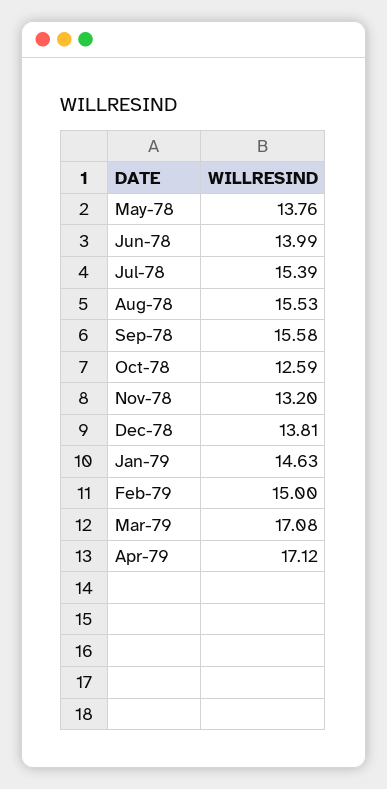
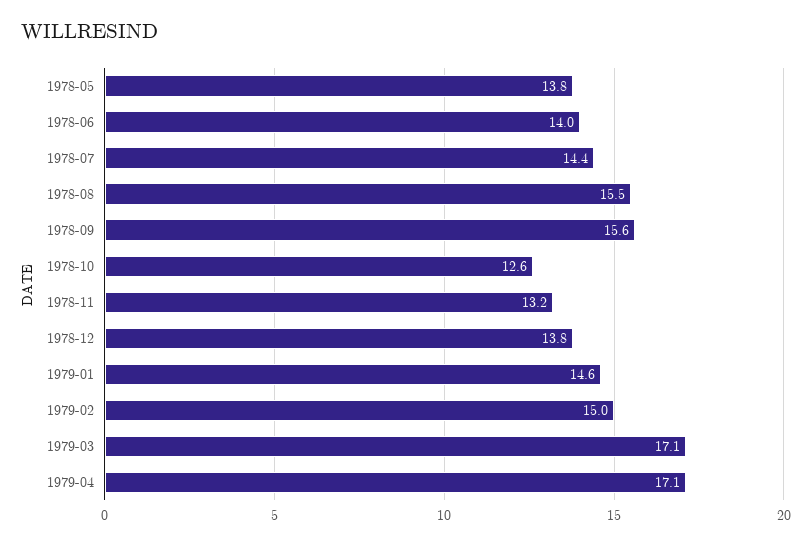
Jul-78: 15.39 -> 14.4

